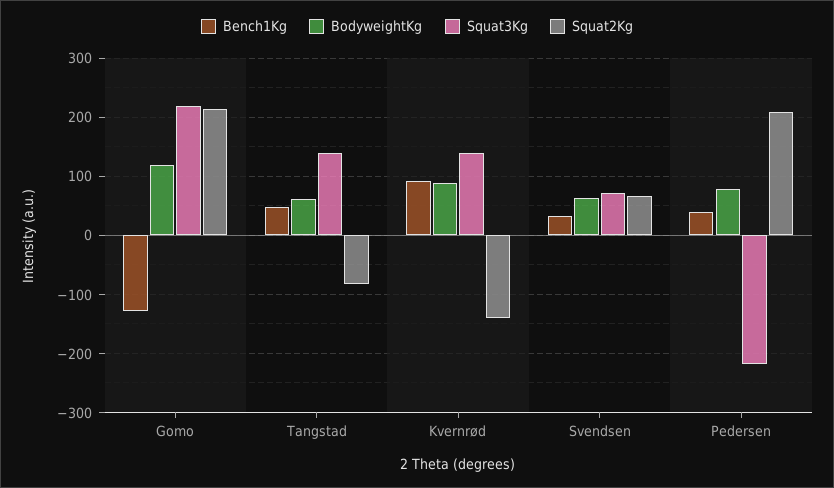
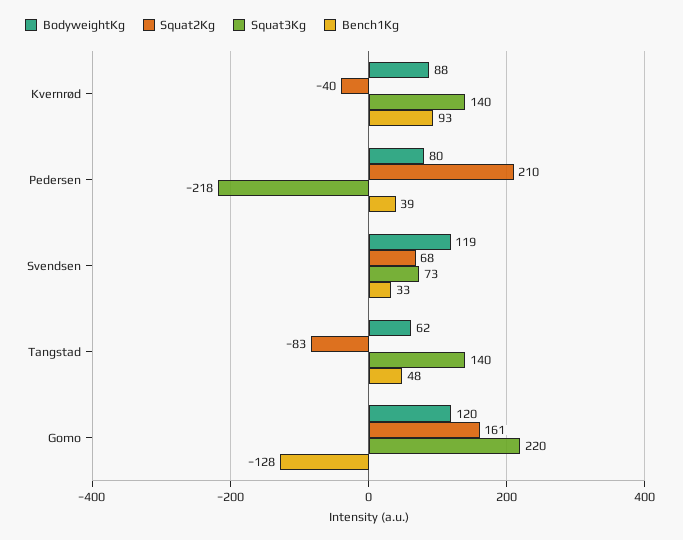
Squat2Kg, Gomo: 220 -> 161
Squat2Kg, Kvernrød: -140 -> -40
BodyweightKg, Svendsen: 60 -> 119

